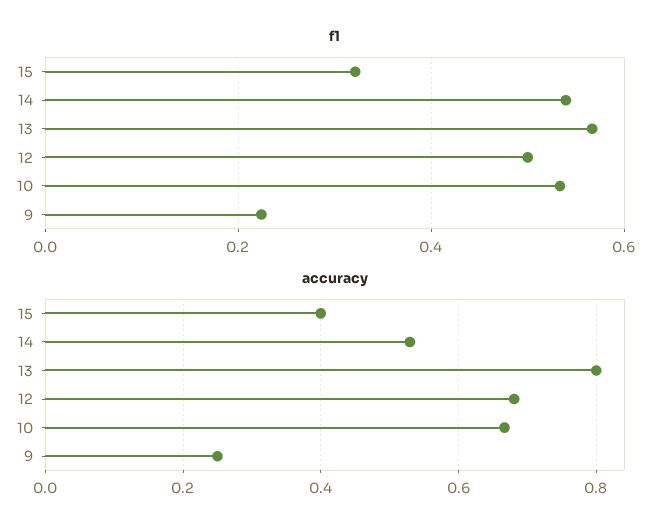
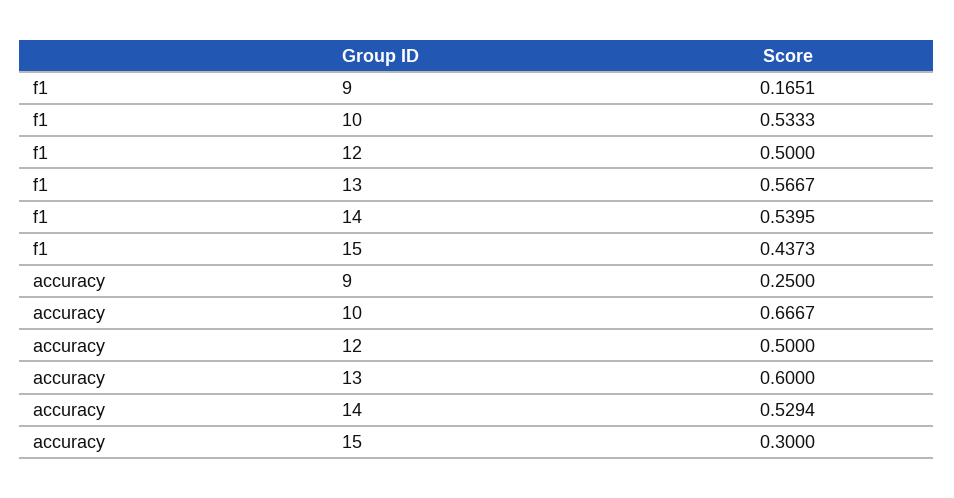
f1, 15: 0.32 -> 0.4373
f1, 9: 0.22 -> 0.1651
accuracy, 15: 0.4 -> 0.3
accuracy, 13: 0.8 -> 0.6
accuracy, 12: 0.68 -> 0.5

